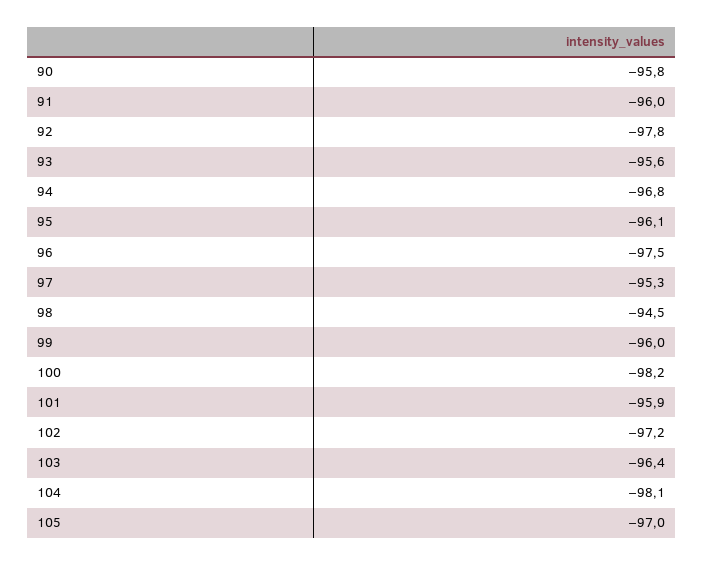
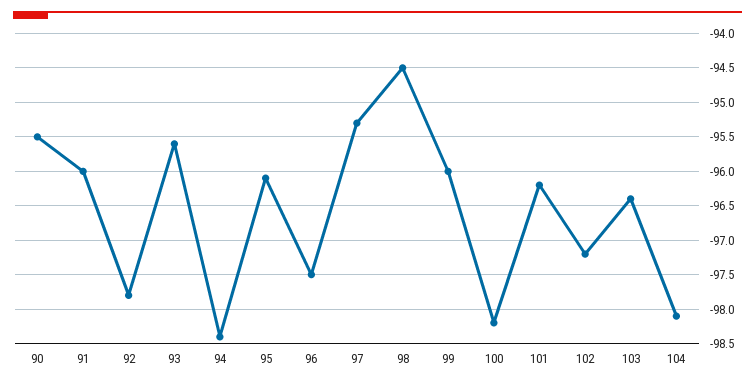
90: -95.8 -> -95.5
94: -96.8 -> -98.4
101: -95.9 -> -96.2
105: -97 -> none

